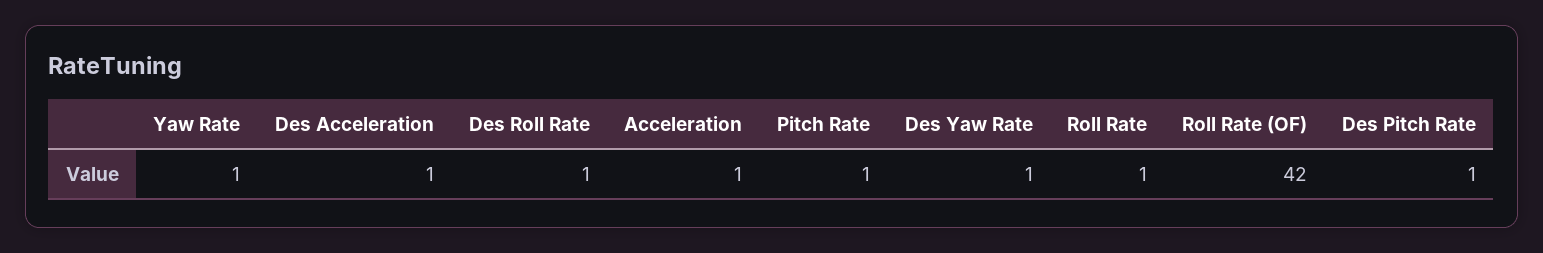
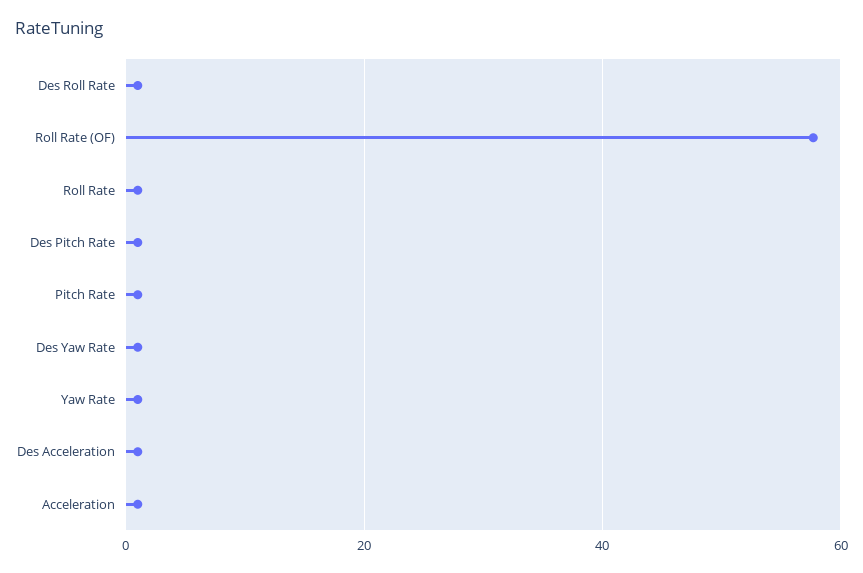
Roll Rate (OF): 42 -> 58

